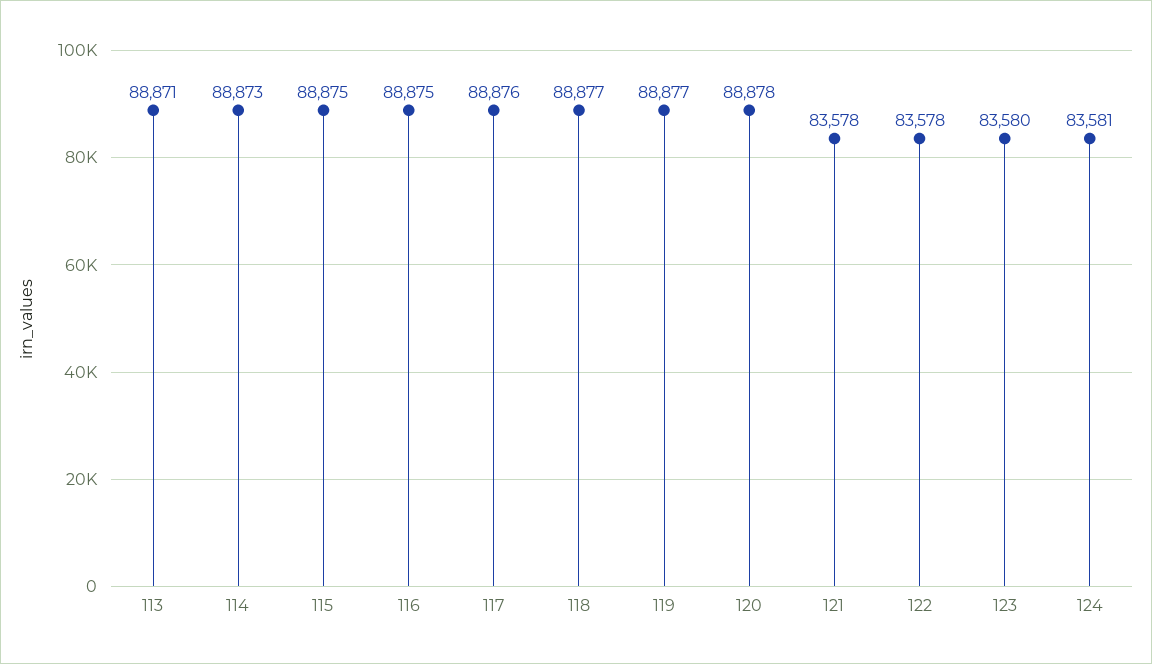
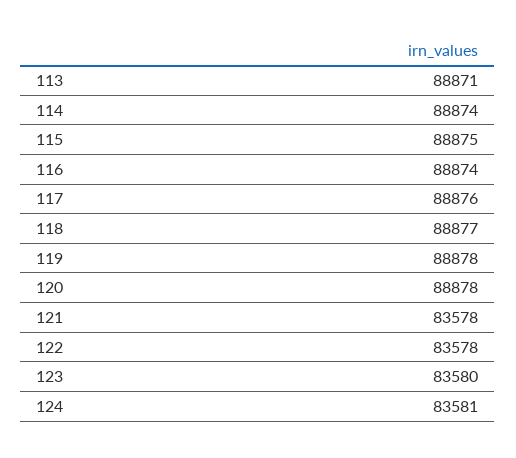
114: 88873 -> 88874
116: 88875 -> 88874
119: 88877 -> 88878

